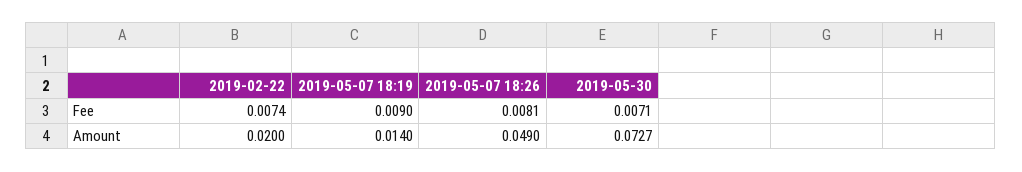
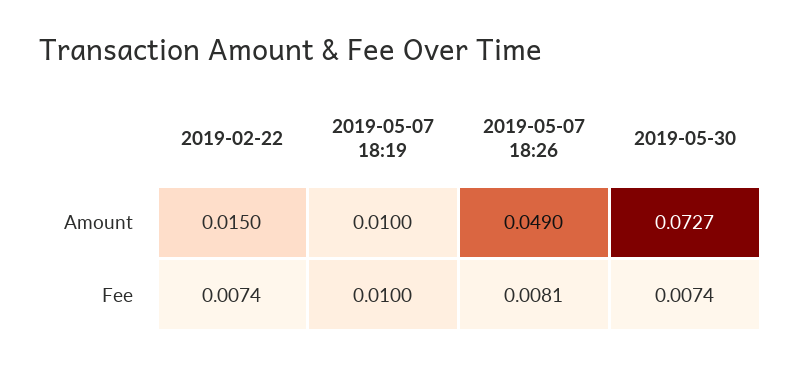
2019-05-07 18:19, Fee: 0.009 -> 0.01
2019-05-30, Fee: 0.0071 -> 0.0074
2019-02-22, Amount: 0.02 -> 0.015
2019-05-07 18:19, Amount: 0.014 -> 0.01

